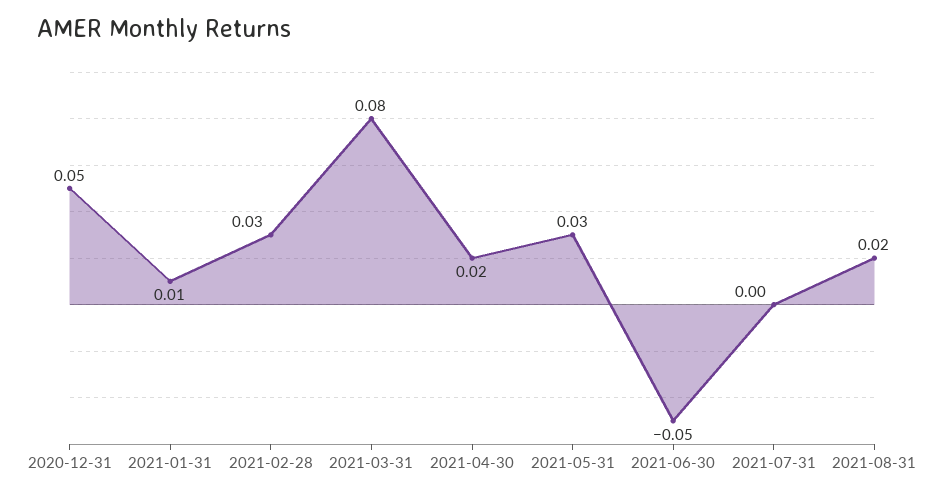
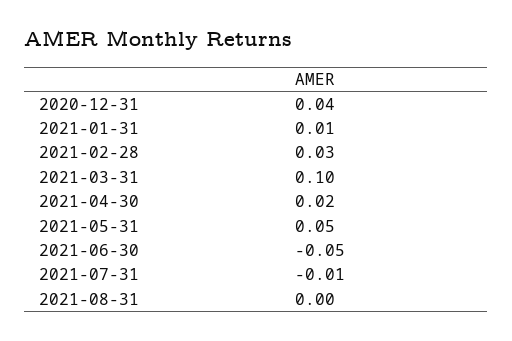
2020-12-31: 0.05 -> 0.04
2021-03-31: 0.08 -> 0.1
2021-05-31: 0.03 -> 0.05
2021-07-31: 0 -> -0.01
2021-08-31: 0.02 -> 0

